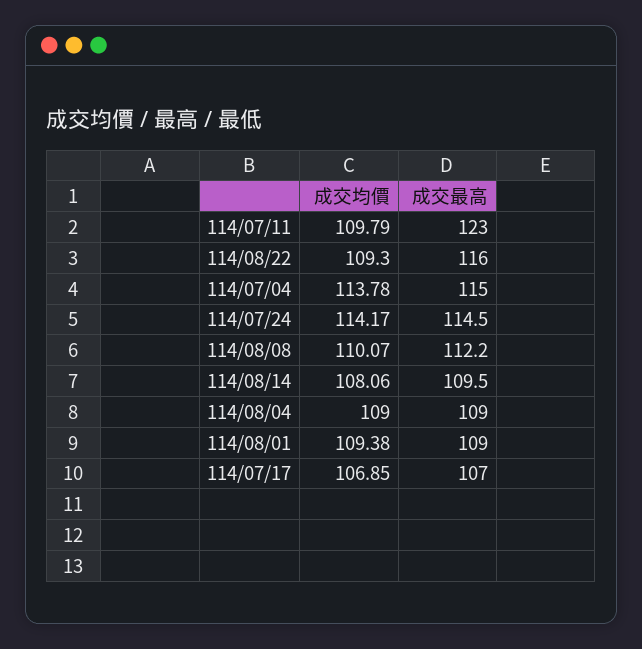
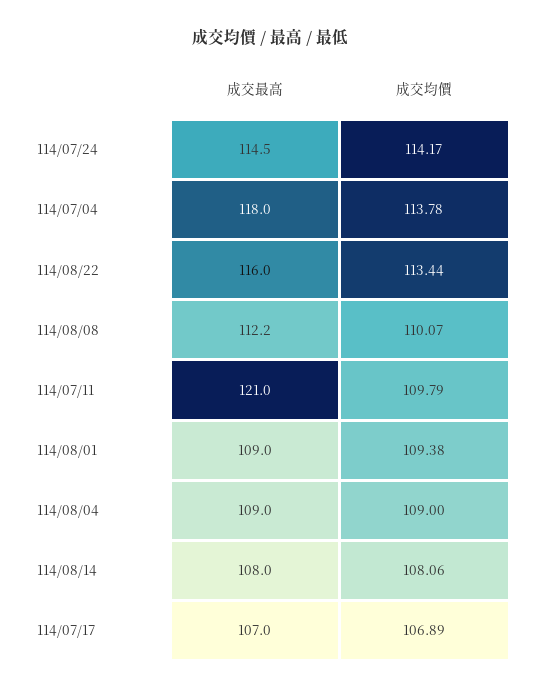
成交最高, 114/07/11: 123 -> 121
成交均價, 114/08/22: 109.3 -> 113.44
成交最高, 114/07/04: 115 -> 118
成交最高, 114/08/14: 109.5 -> 108
成交均價, 114/07/17: 106.85 -> 106.89

